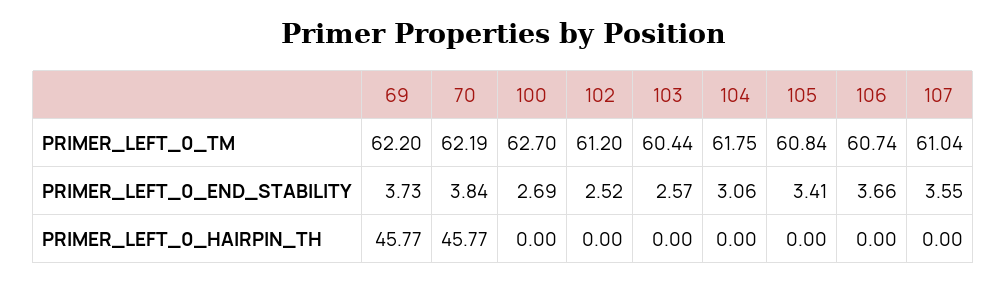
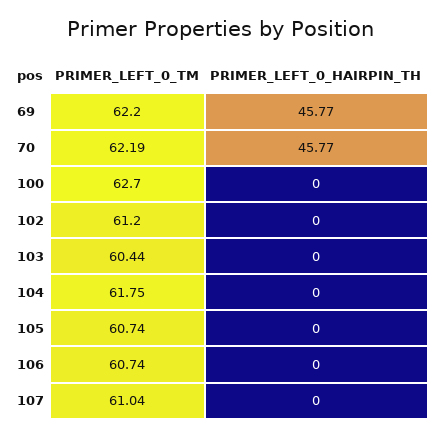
105, PRIMER_LEFT_0_TM: 60.84 -> 60.74
69, PRIMER_LEFT_0_END_STABILITY: 3.73 -> none
70, PRIMER_LEFT_0_END_STABILITY: 3.84 -> none
100, PRIMER_LEFT_0_END_STABILITY: 2.69 -> none
102, PRIMER_LEFT_0_END_STABILITY: 2.52 -> none
103, PRIMER_LEFT_0_END_STABILITY: 2.57 -> none
104, PRIMER_LEFT_0_END_STABILITY: 3.06 -> none
105, PRIMER_LEFT_0_END_STABILITY: 3.41 -> none
106, PRIMER_LEFT_0_END_STABILITY: 3.66 -> none
107, PRIMER_LEFT_0_END_STABILITY: 3.55 -> none

